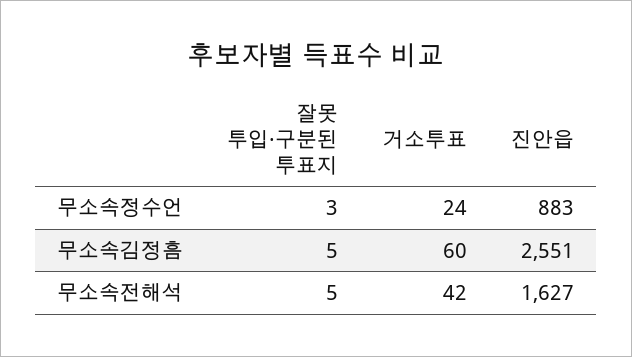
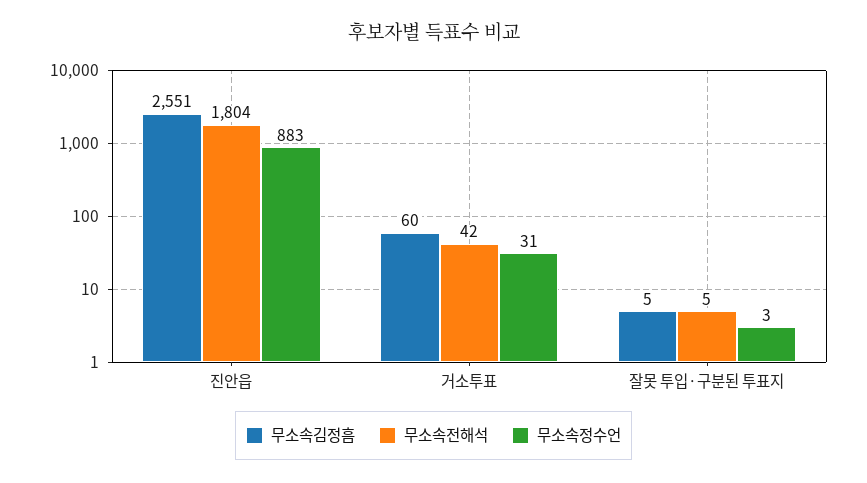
무소속정수언, 거소투표: 24 -> 31
무소속전해석, 진안읍: 1627 -> 1804

